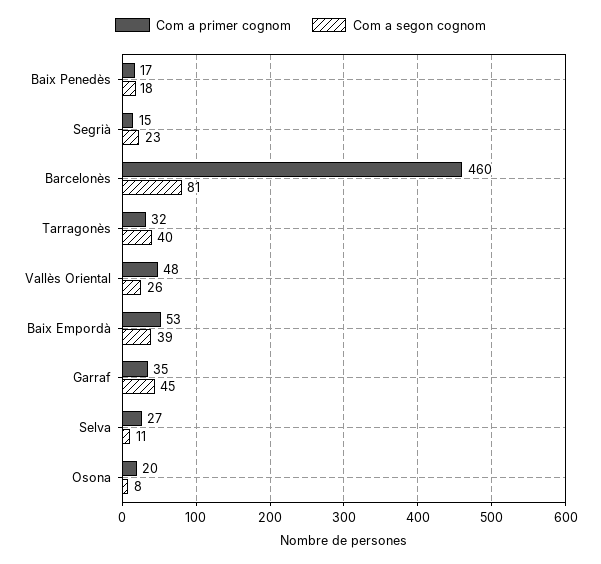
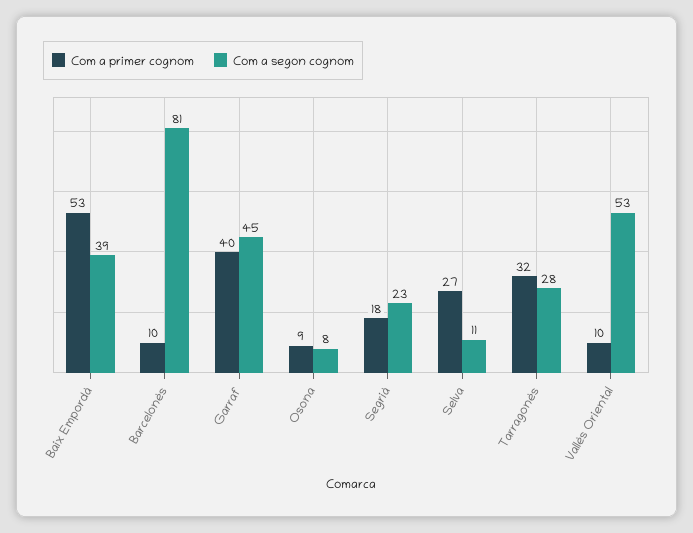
Com a primer cognom, Baix Penedès: 17 -> none
Com a segon cognom, Baix Penedès: 18 -> none
Com a primer cognom, Segrià: 15 -> 18
Com a primer cognom, Barcelonès: 460 -> 10
Com a segon cognom, Tarragonès: 40 -> 28
Com a primer cognom, Vallès Oriental: 48 -> 10
Com a segon cognom, Vallès Oriental: 26 -> 53
Com a primer cognom, Garraf: 35 -> 40
Com a primer cognom, Osona: 20 -> 9

